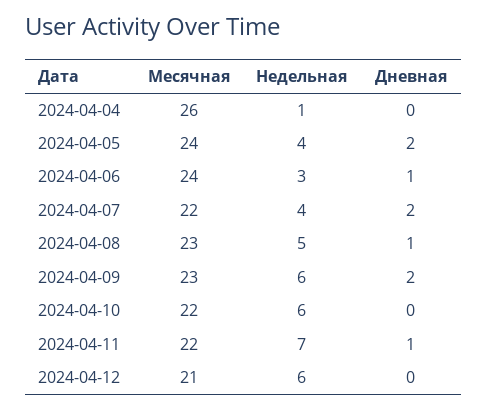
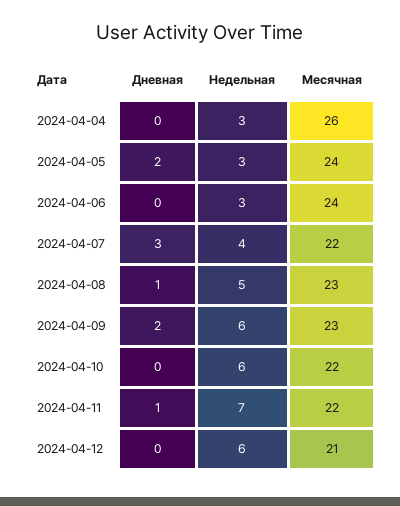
Недельная, 2024-04-04: 1 -> 3
Недельная, 2024-04-05: 4 -> 3
Дневная, 2024-04-06: 1 -> 0
Дневная, 2024-04-07: 2 -> 3

